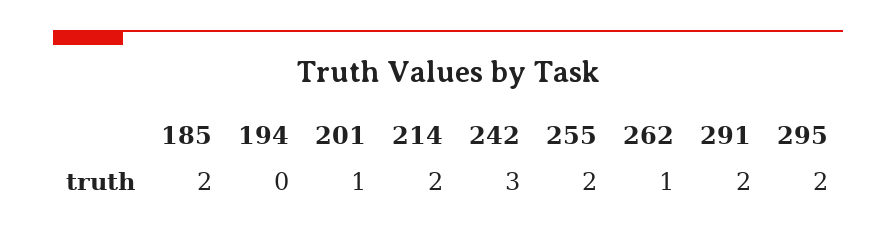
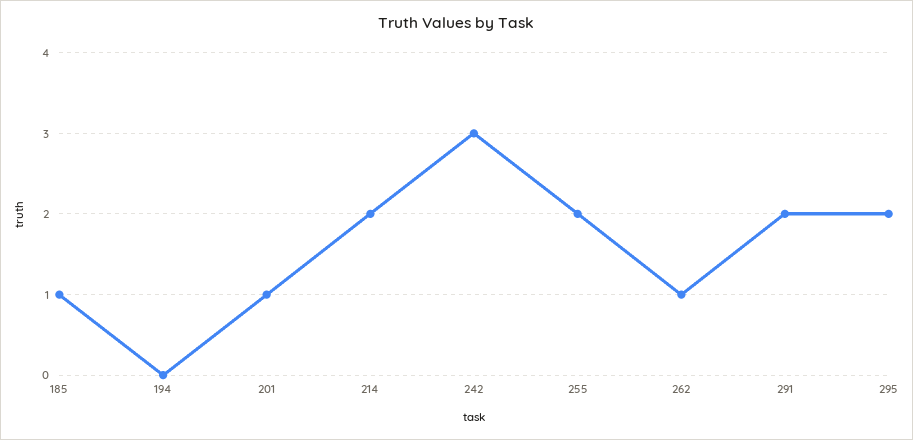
185: 2 -> 1

